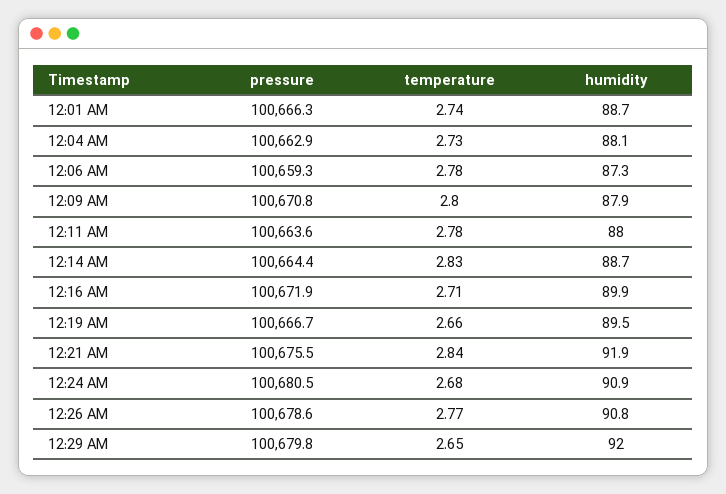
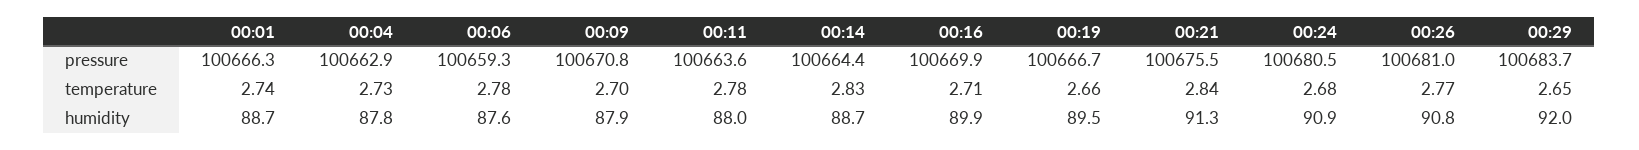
humidity, 12:04 AM: 88.1 -> 87.8
humidity, 12:06 AM: 87.3 -> 87.6
temperature, 12:09 AM: 2.8 -> 2.7
pressure, 12:16 AM: 100671.9 -> 100669.9
humidity, 12:21 AM: 91.9 -> 91.3
pressure, 12:26 AM: 100678.6 -> 100681
pressure, 12:29 AM: 100679.8 -> 100683.7

